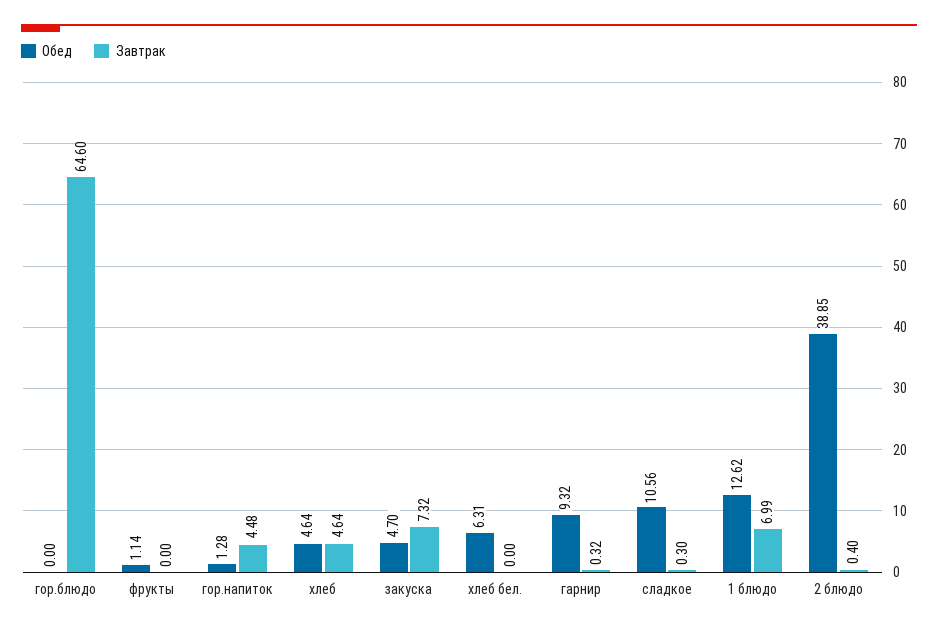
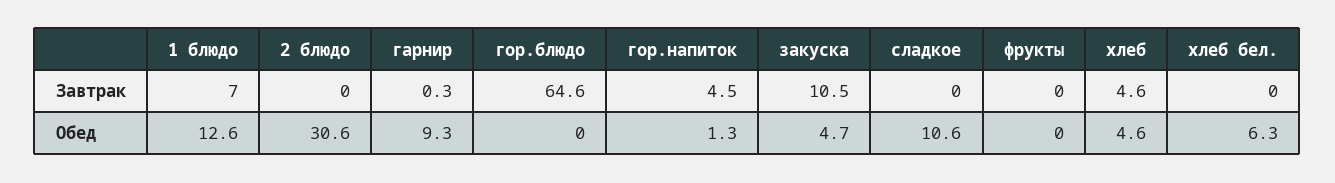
Обед, фрукты: 1.14 -> 0
Завтрак, закуска: 7.32 -> 10.5
Завтрак, сладкое: 0.3 -> 0
Обед, 2 блюдо: 38.85 -> 30.6
Завтрак, 2 блюдо: 0.4 -> 0

